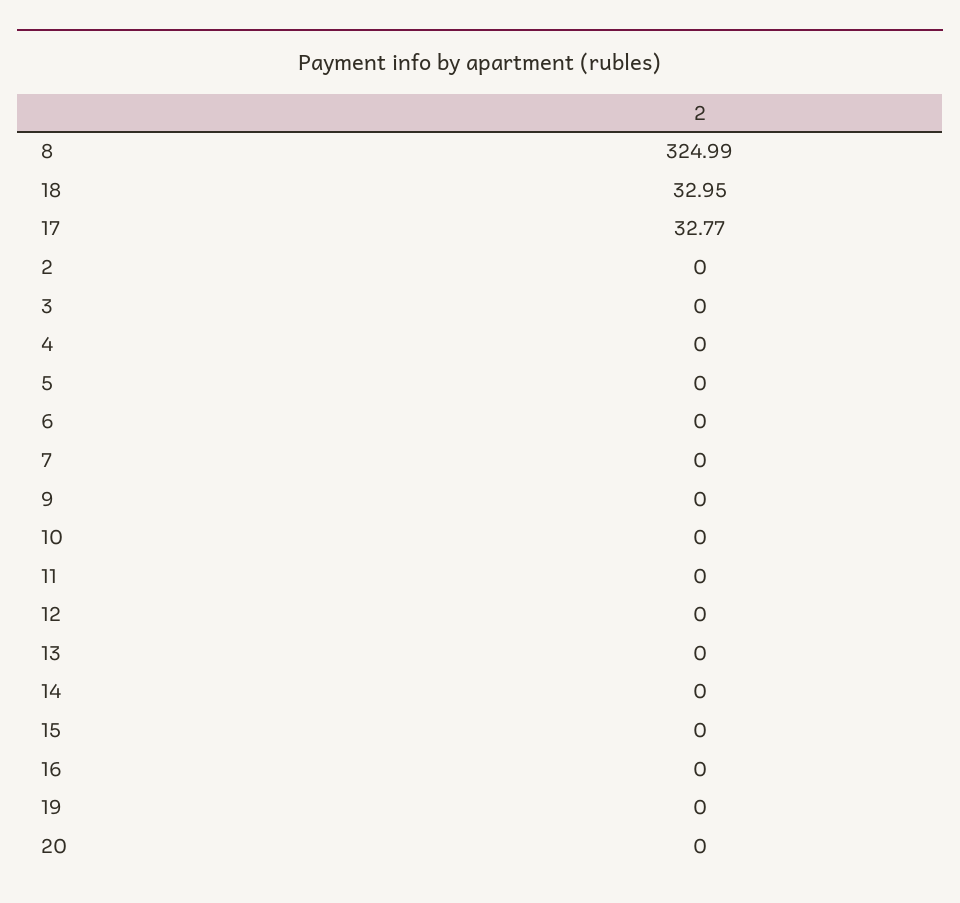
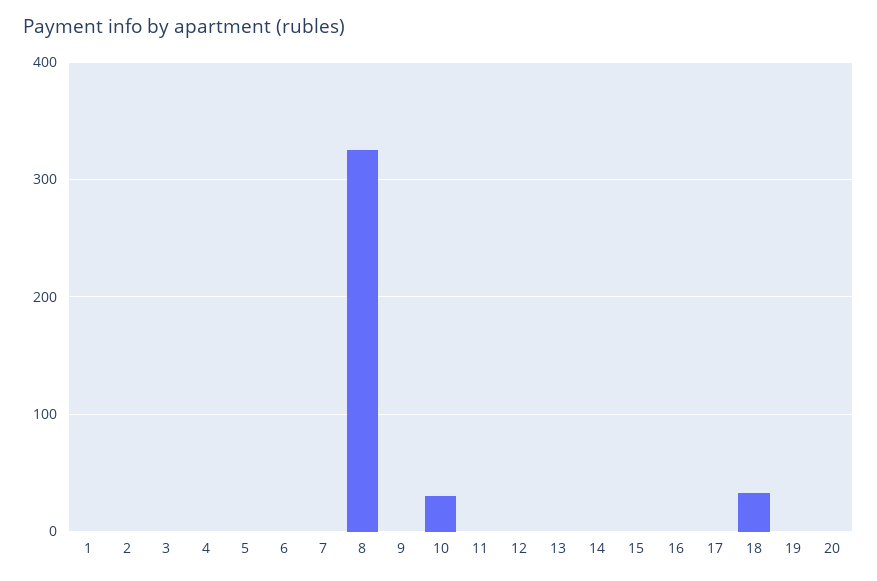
17: 32.77 -> 0
10: 0 -> 30
1: none -> 0

